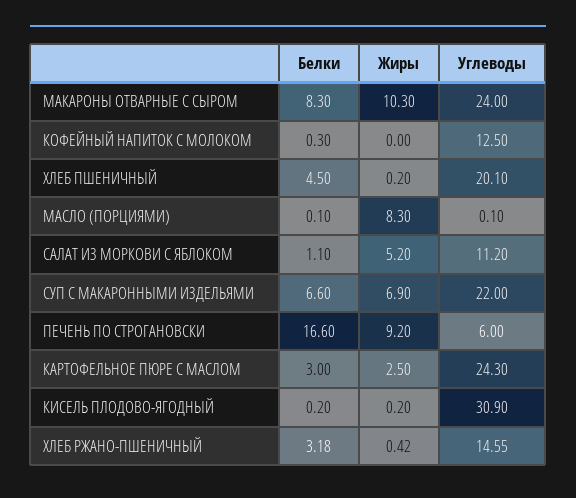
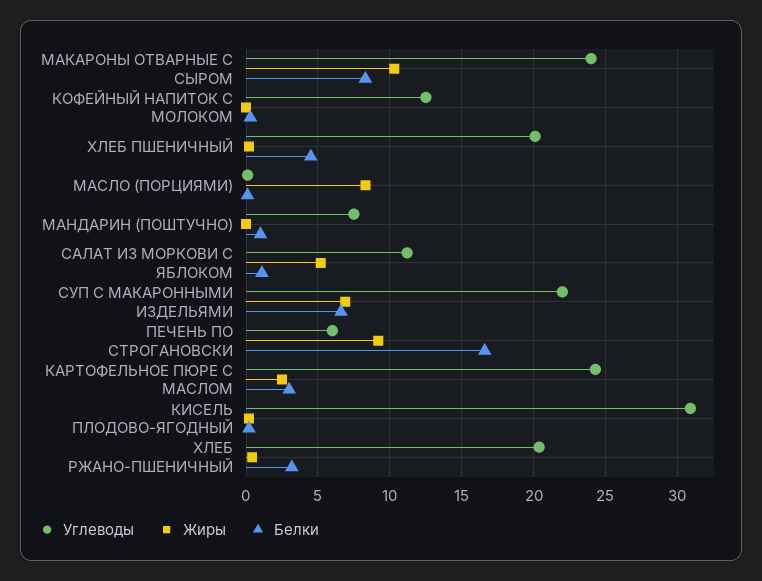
Углеводы, ХЛЕБ РЖАНО-ПШЕНИЧНЫЙ: 14.55 -> 20.5
Углеводы, МАНДАРИН (ПОШТУЧНО): none -> 7.5
Жиры, МАНДАРИН (ПОШТУЧНО): none -> 0
Белки, МАНДАРИН (ПОШТУЧНО): none -> 1

